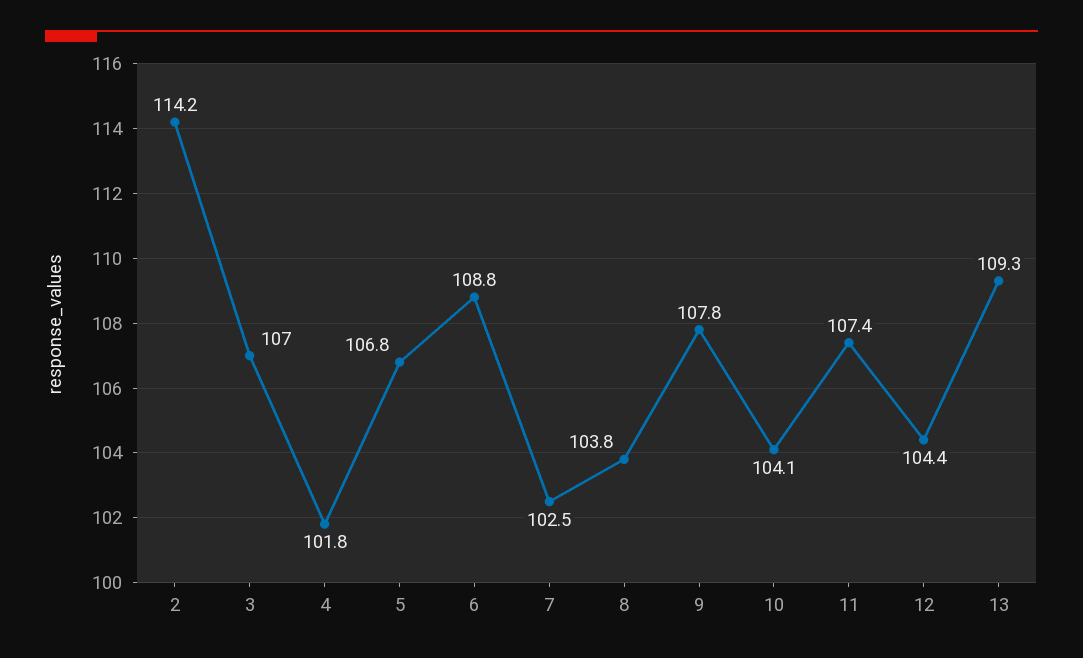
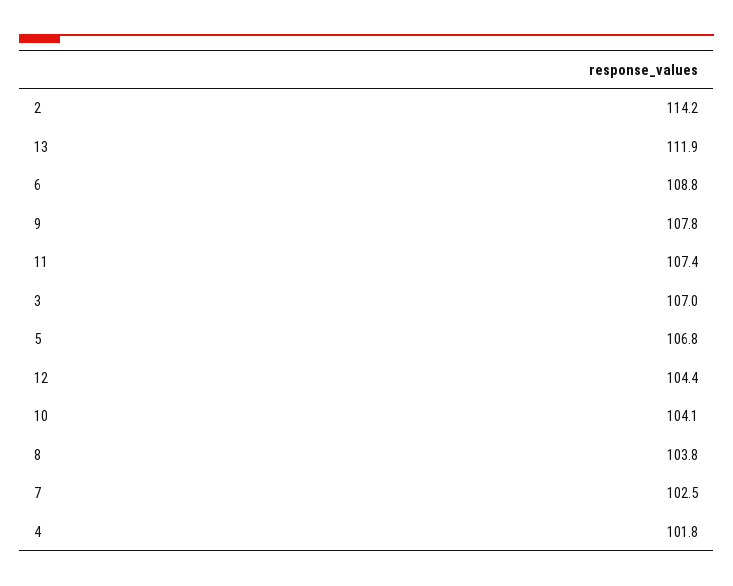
13: 109.3 -> 111.9

